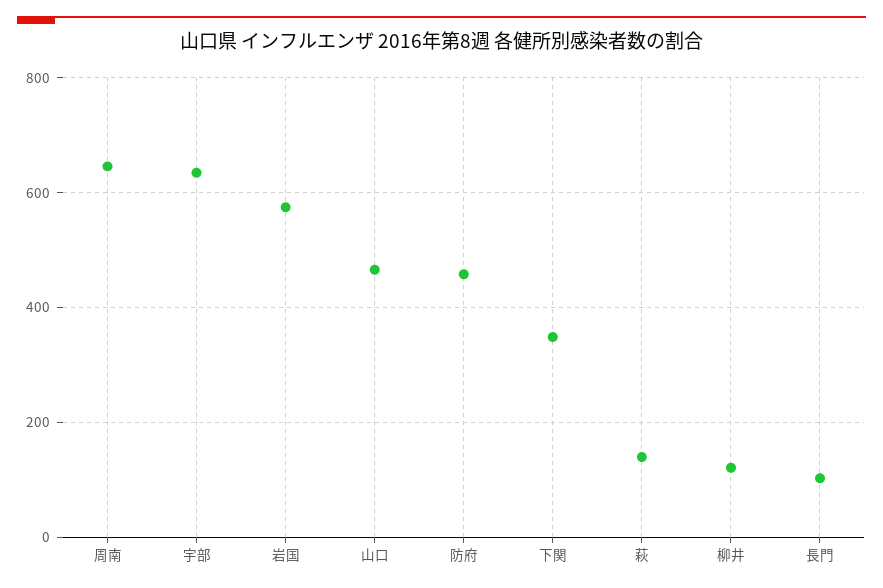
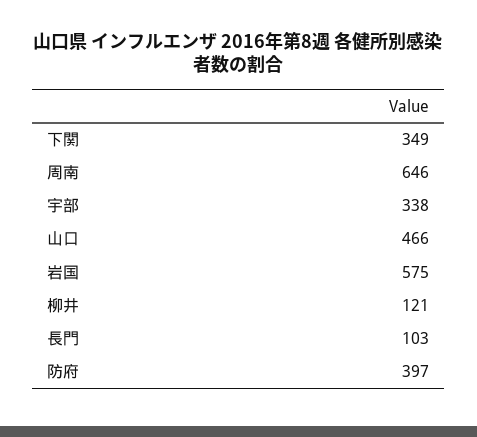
宇部: 640 -> 338
防府: 460 -> 397
萩: 140 -> none

